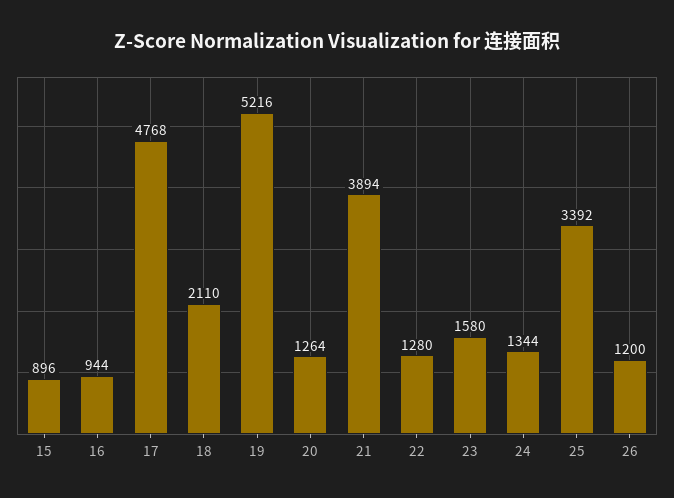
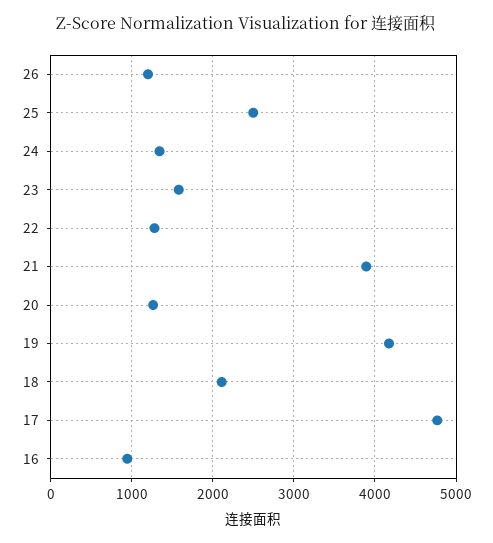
15: 896 -> none
19: 5216 -> 4200
25: 3392 -> 2500

